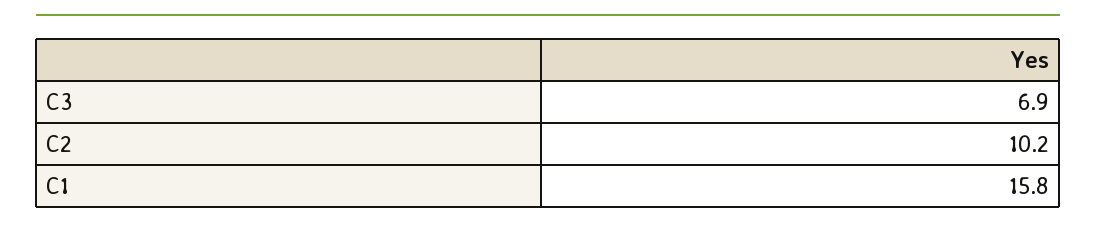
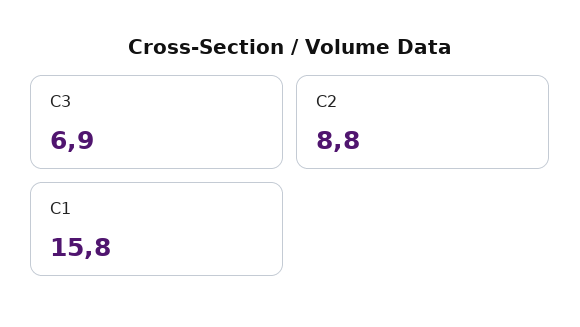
C2: 10.2 -> 8.8

